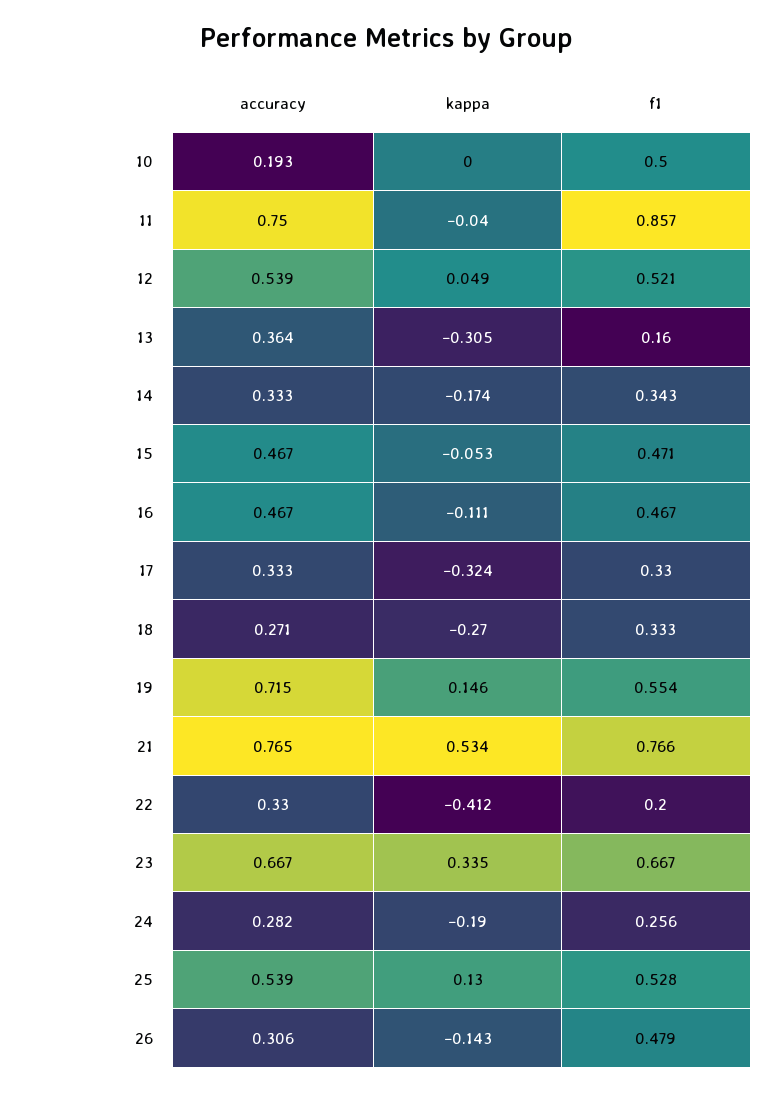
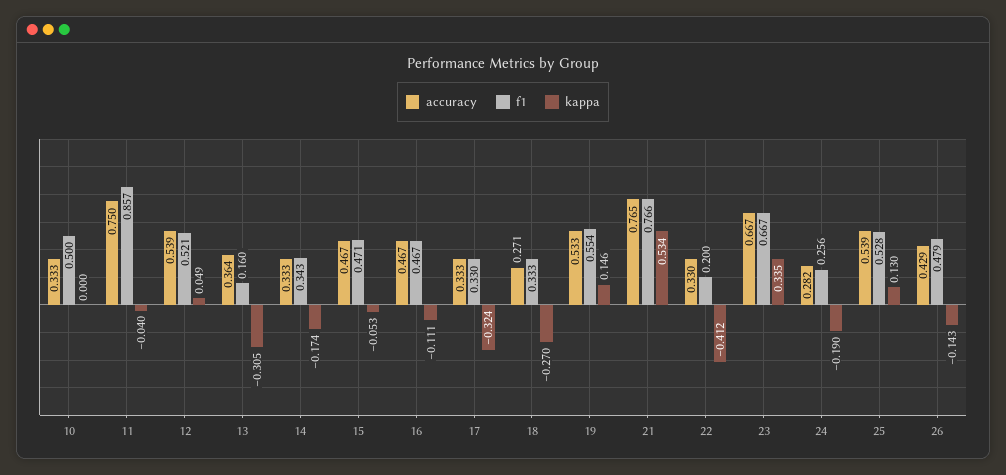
accuracy, 10: 0.193 -> 0.333
accuracy, 19: 0.715 -> 0.533
accuracy, 26: 0.306 -> 0.429

